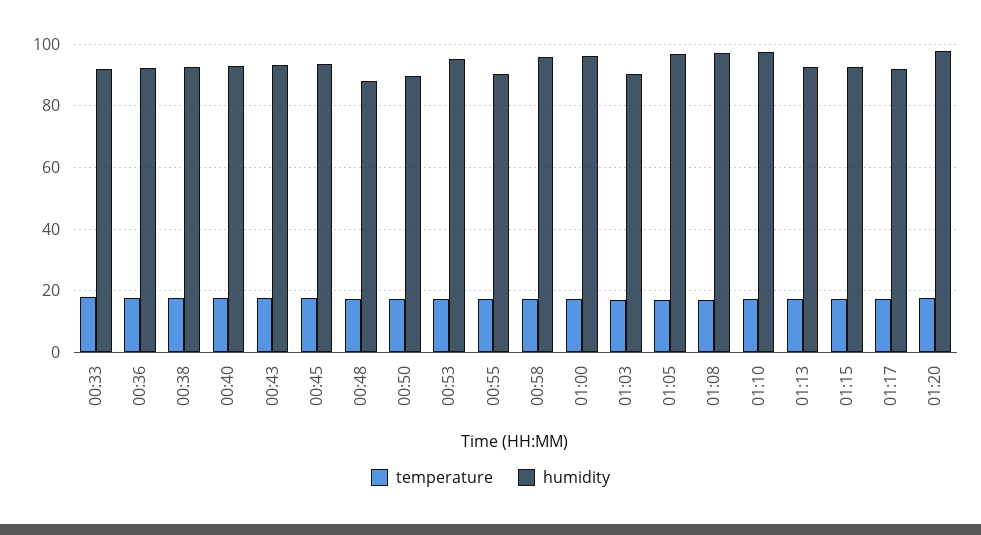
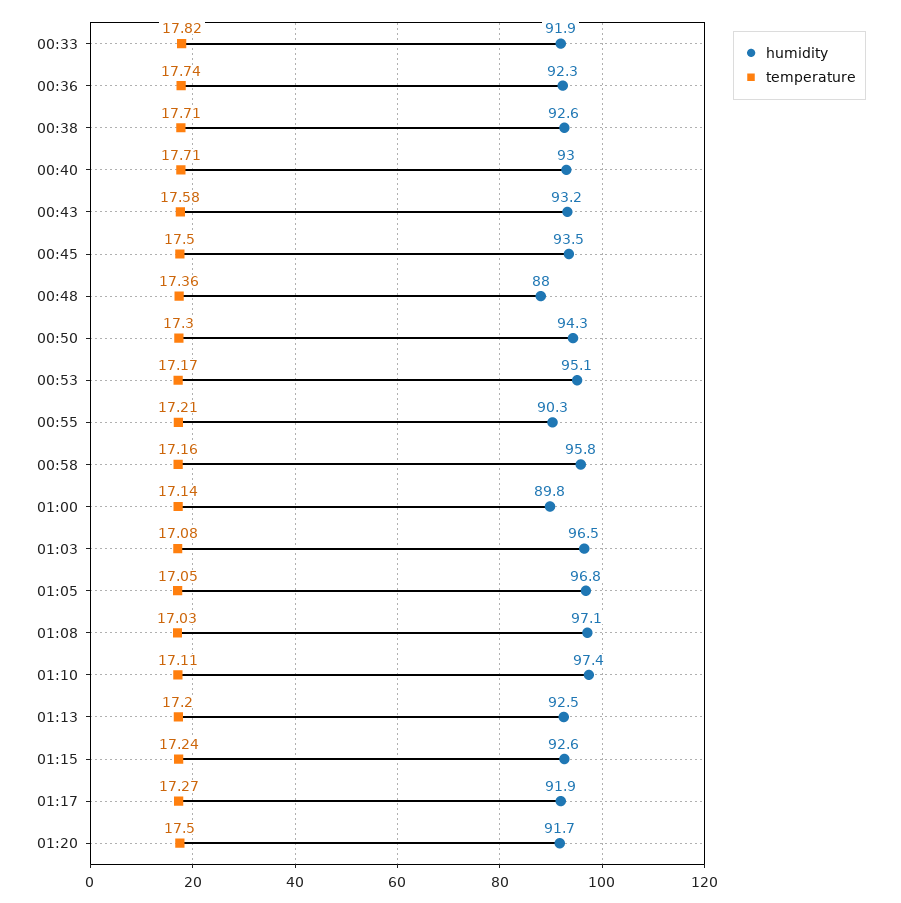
humidity, 00:50: 90 -> 94.3
humidity, 01:00: 96 -> 89.8
humidity, 01:03: 90 -> 96.5
humidity, 01:20: 98 -> 91.7

